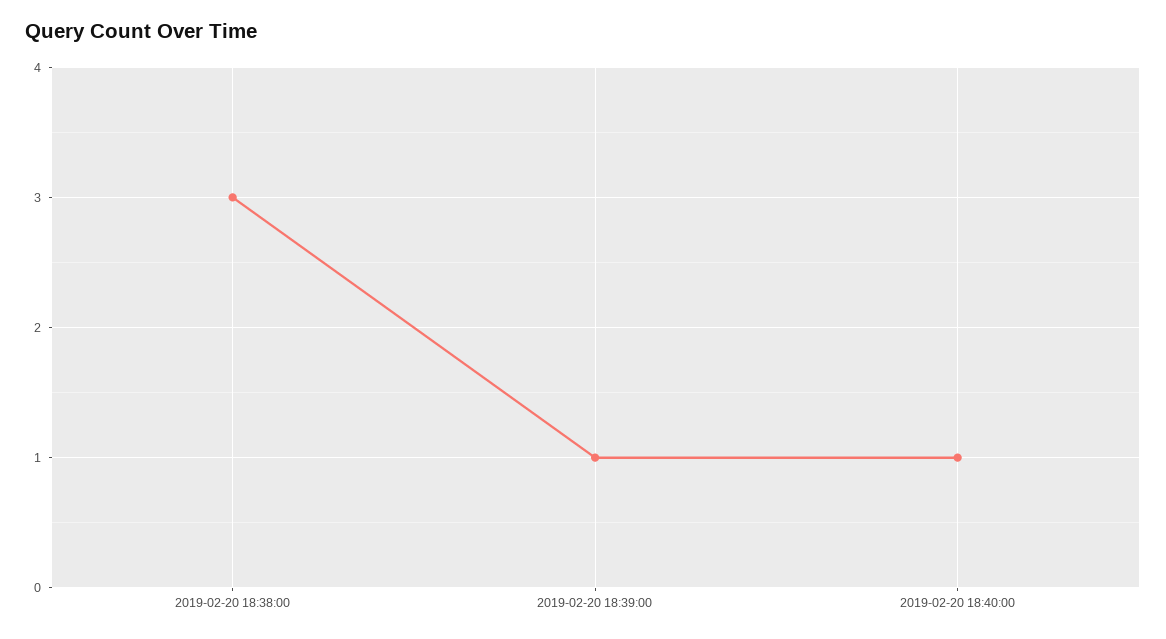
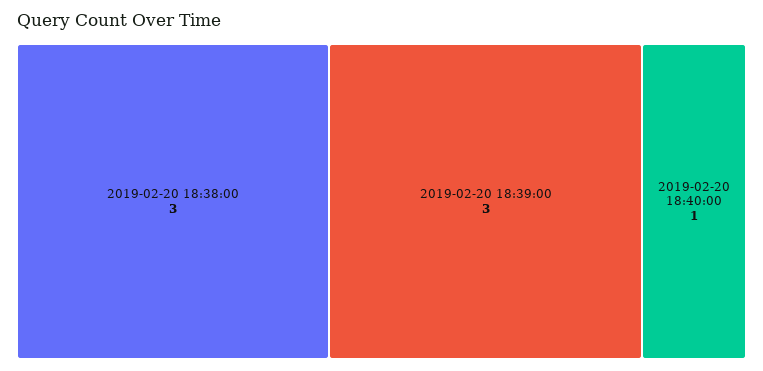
2019-02-20 18:39:00: 1 -> 3

